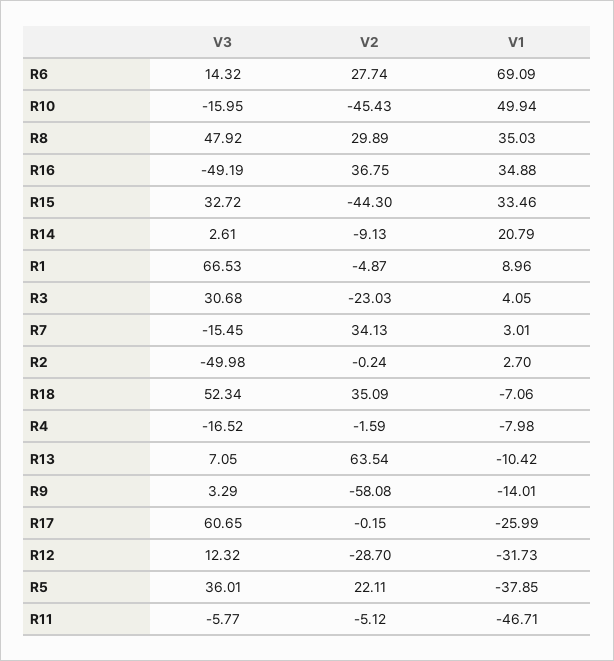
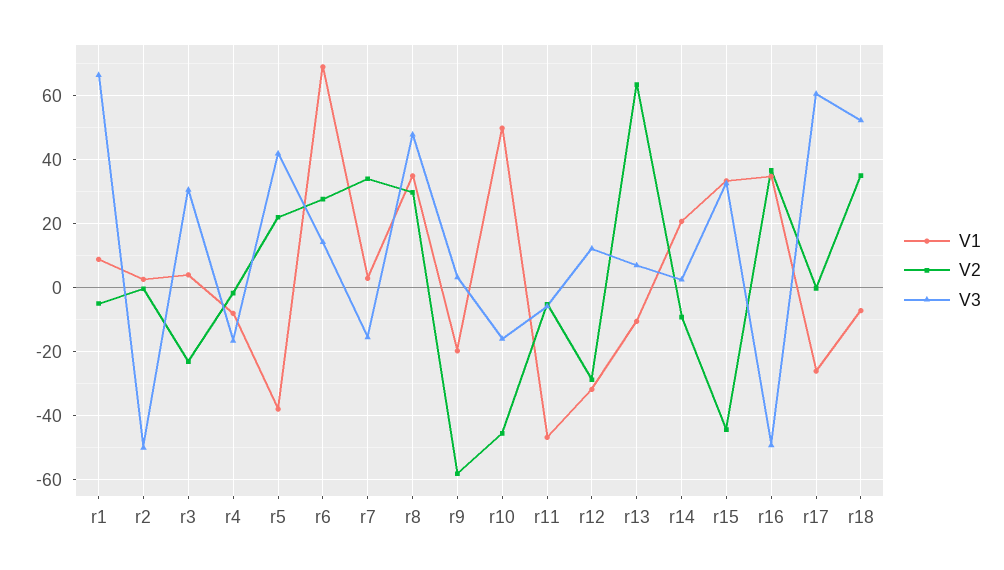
V1, R9: -14.01 -> -20
V3, R5: 36.01 -> 42

